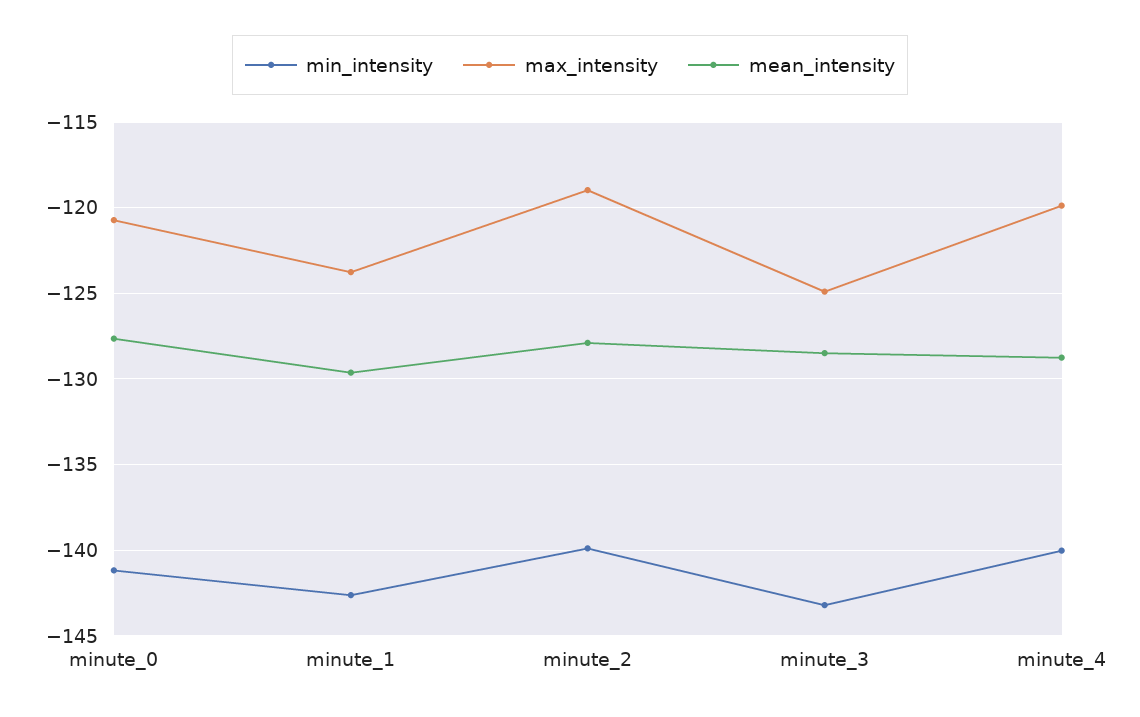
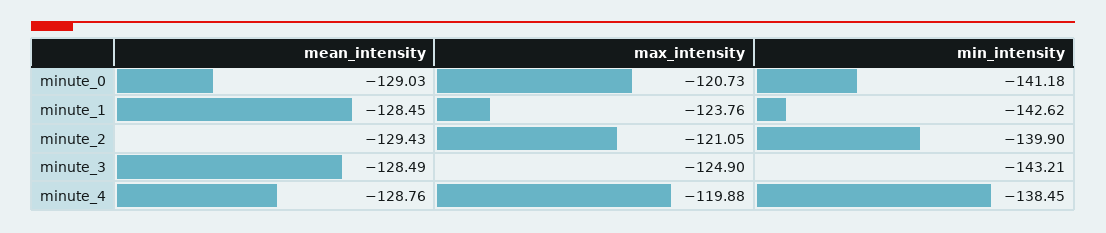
mean_intensity, minute_0: -127.5 -> -129.03
mean_intensity, minute_1: -129.5 -> -128.45
max_intensity, minute_2: -119 -> -121.05
mean_intensity, minute_2: -128 -> -129.43
min_intensity, minute_4: -140 -> -138.45

